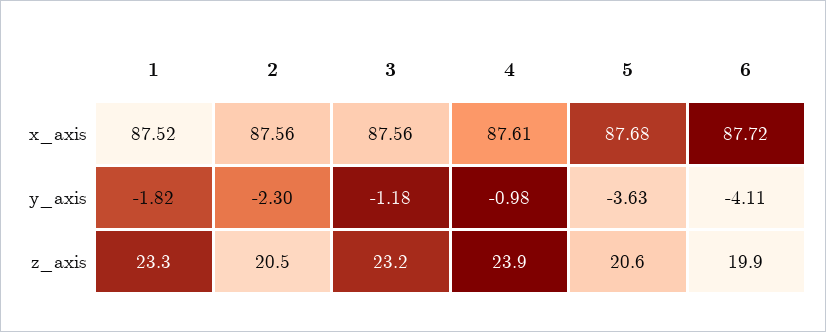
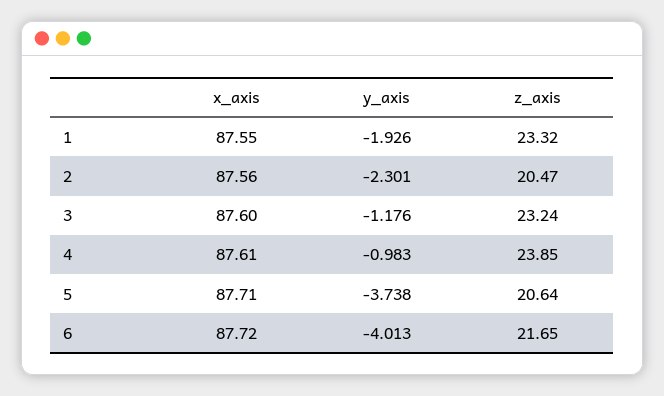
1, x_axis: 87.52 -> 87.55
3, x_axis: 87.56 -> 87.6
5, x_axis: 87.68 -> 87.71
1, y_axis: -1.82 -> -1.926
5, y_axis: -3.63 -> -3.738
6, y_axis: -4.11 -> -4.013
6, z_axis: 19.9 -> 21.65

